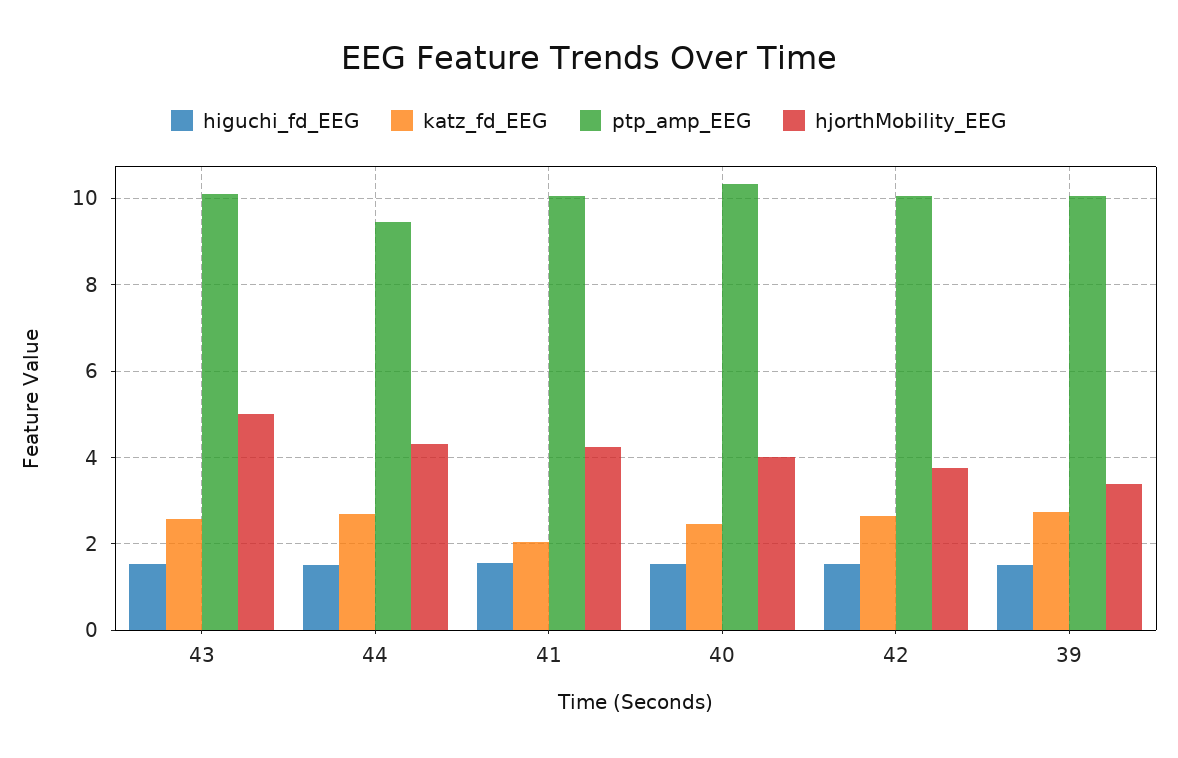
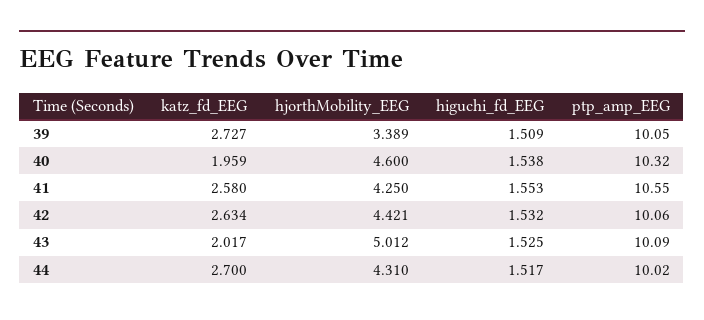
katz_fd_EEG, 43: 2.6 -> 2.017
ptp_amp_EEG, 44: 9.4 -> 10.02
katz_fd_EEG, 41: 2 -> 2.58
ptp_amp_EEG, 41: 10 -> 10.55
katz_fd_EEG, 40: 2.4 -> 1.959
hjorthMobility_EEG, 40: 4 -> 4.6
hjorthMobility_EEG, 42: 3.8 -> 4.421

